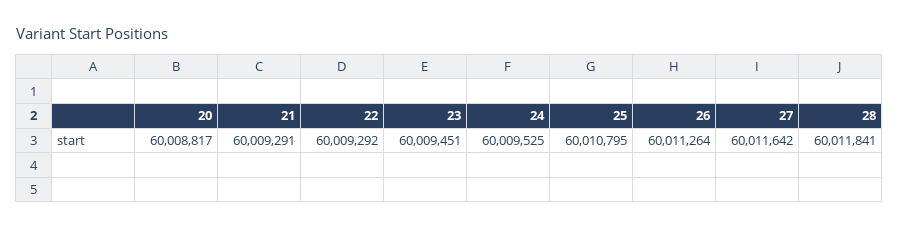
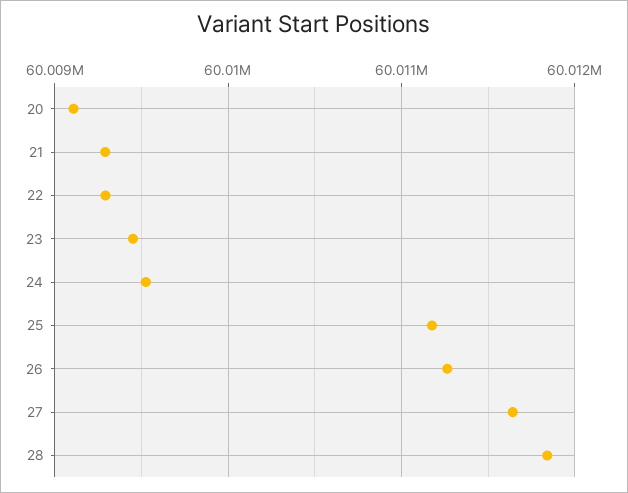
20: 60008817 -> 60009100
25: 60010795 -> 60011200

